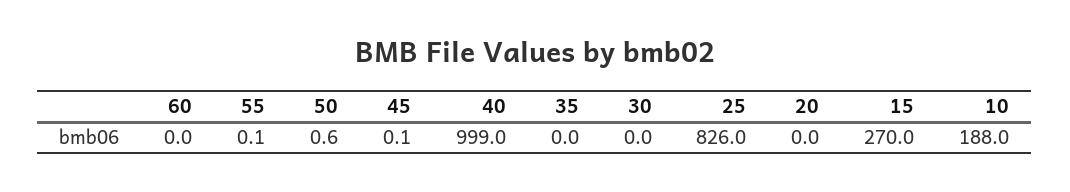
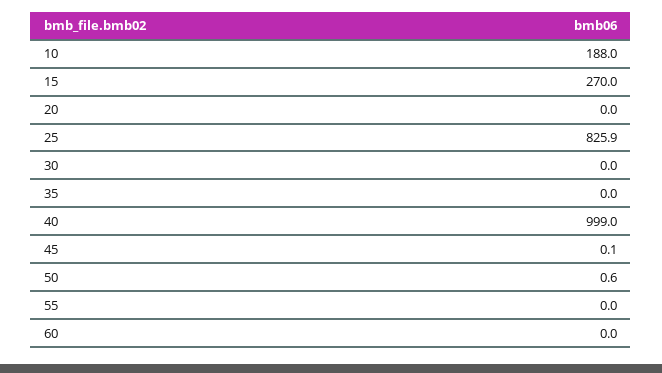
55: 0.1 -> 0
25: 826 -> 825.9

